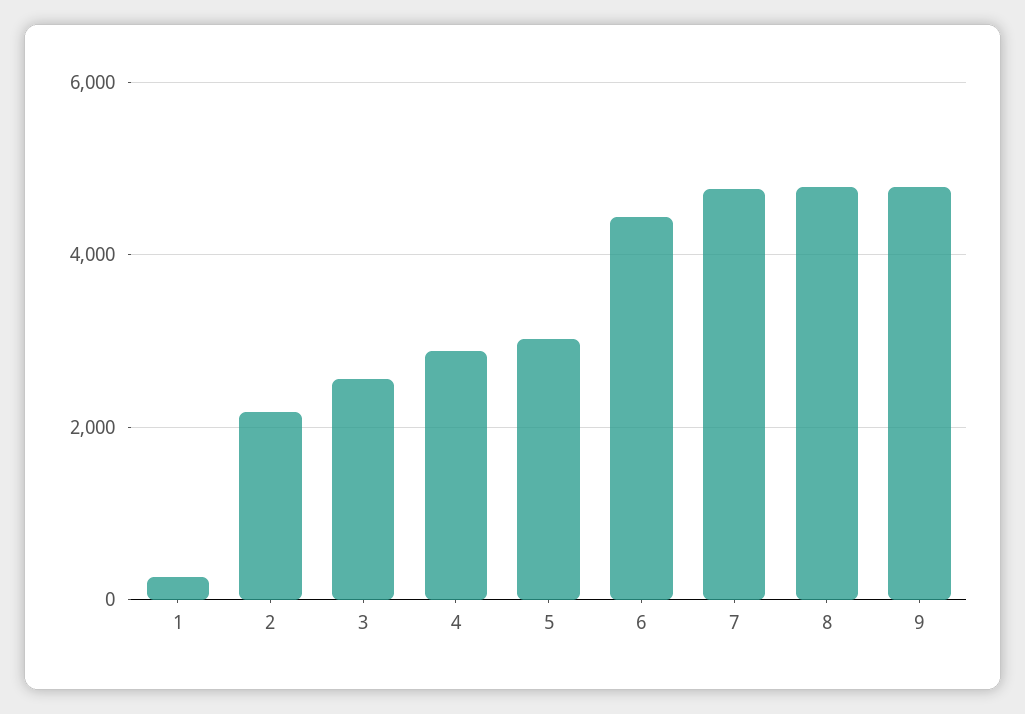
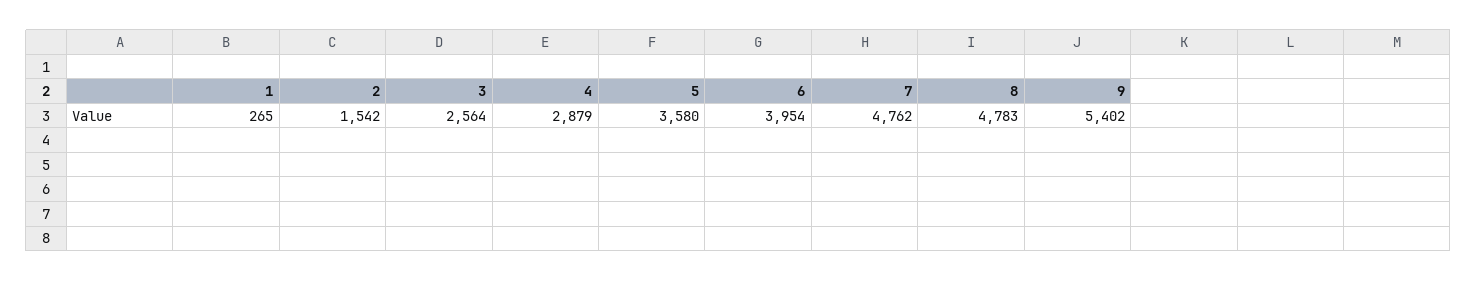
2: 2200 -> 1542
5: 3000 -> 3580
6: 4400 -> 3954
9: 4800 -> 5402

